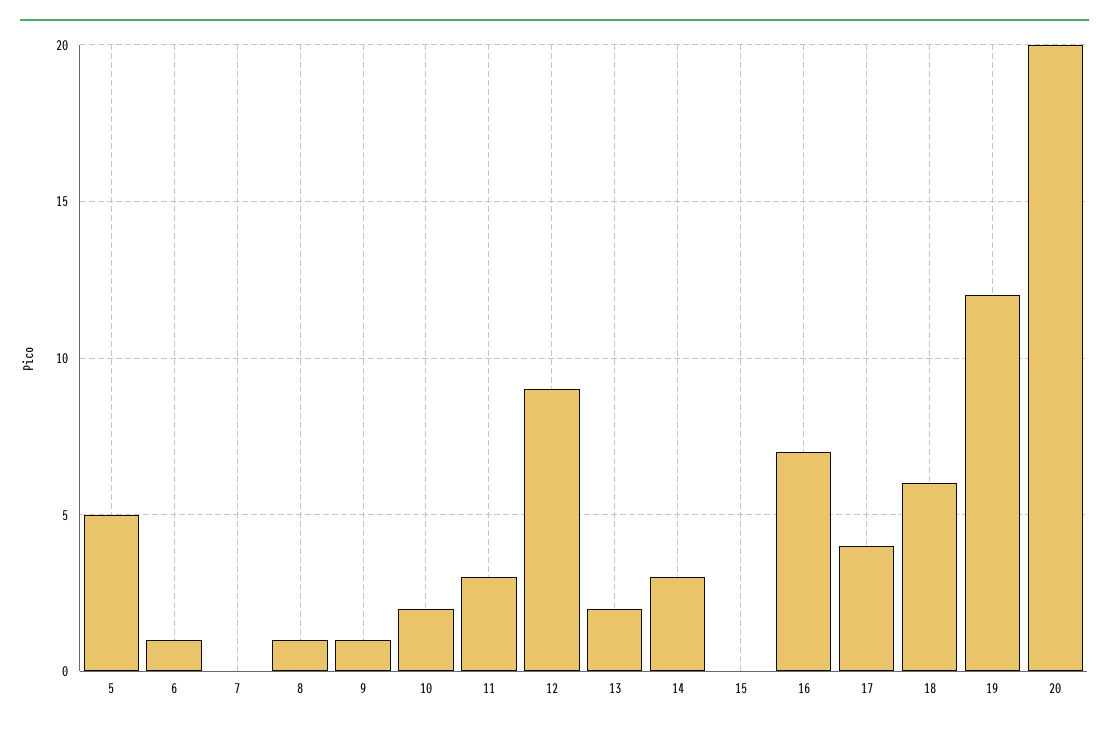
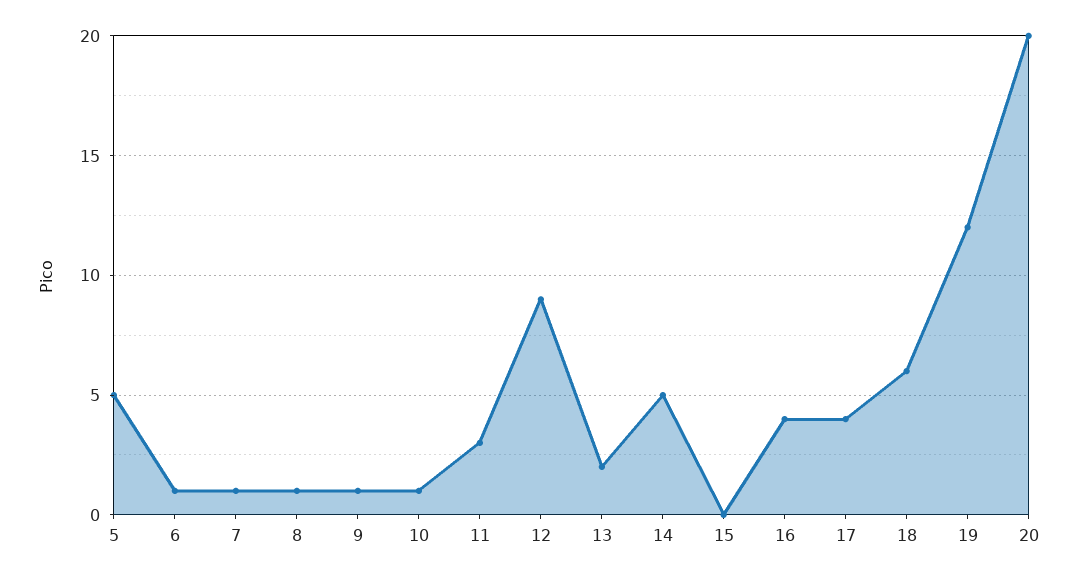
7: 0 -> 1
10: 2 -> 1
14: 3 -> 5
16: 7 -> 4

